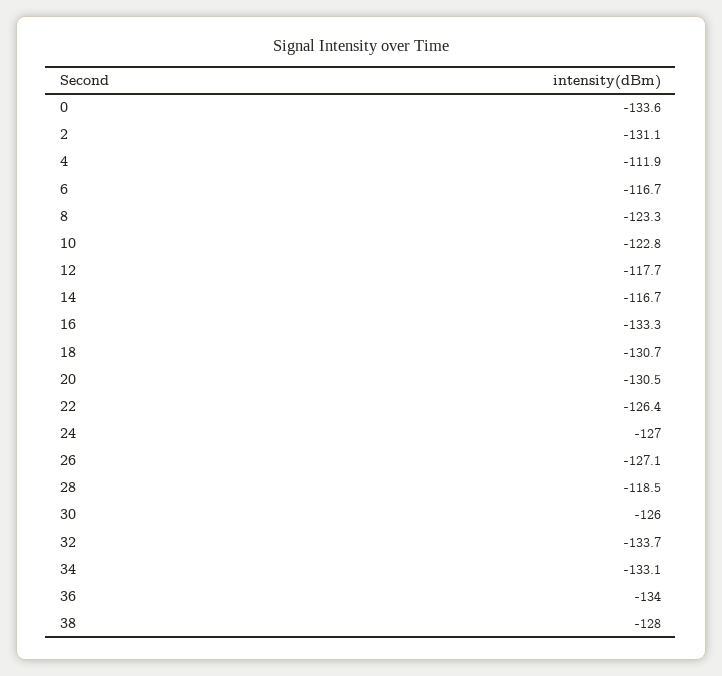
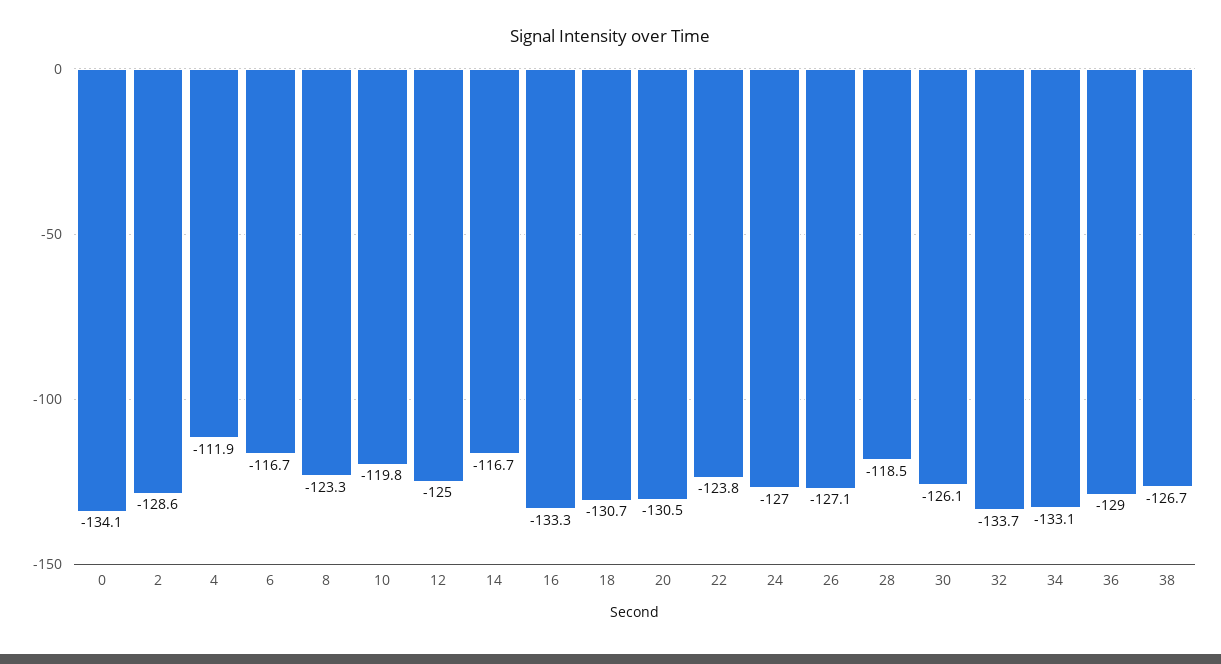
0: -133.6 -> -134.1
2: -131.1 -> -128.6
10: -122.8 -> -119.8
12: -117.7 -> -125
22: -126.4 -> -123.8
30: -126 -> -126.1
36: -134 -> -129
38: -128 -> -126.7

